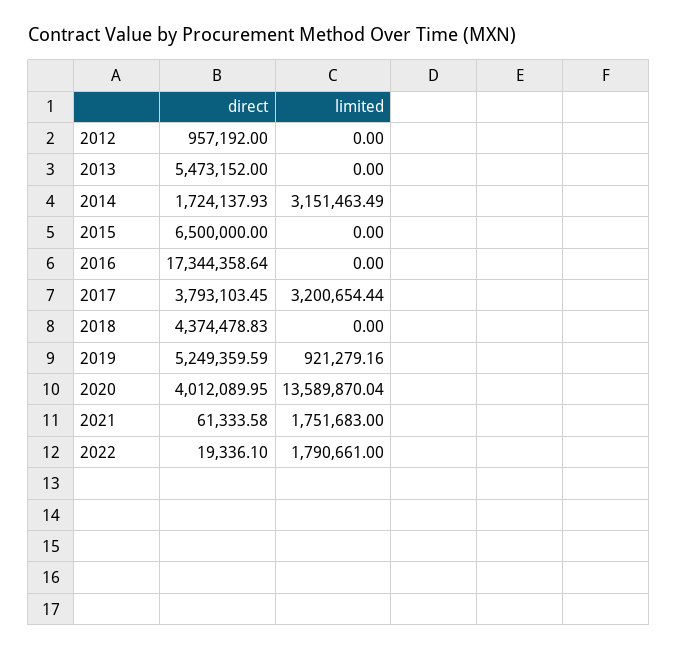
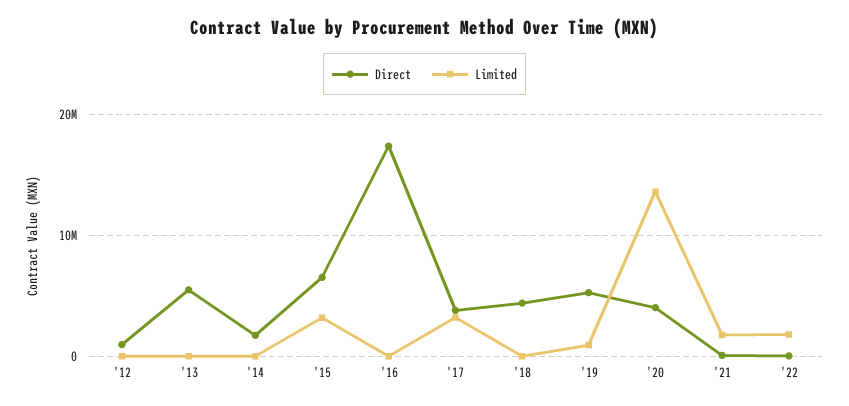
limited, 2014: 3151463.49 -> 0
limited, 2015: 0 -> 3000000

